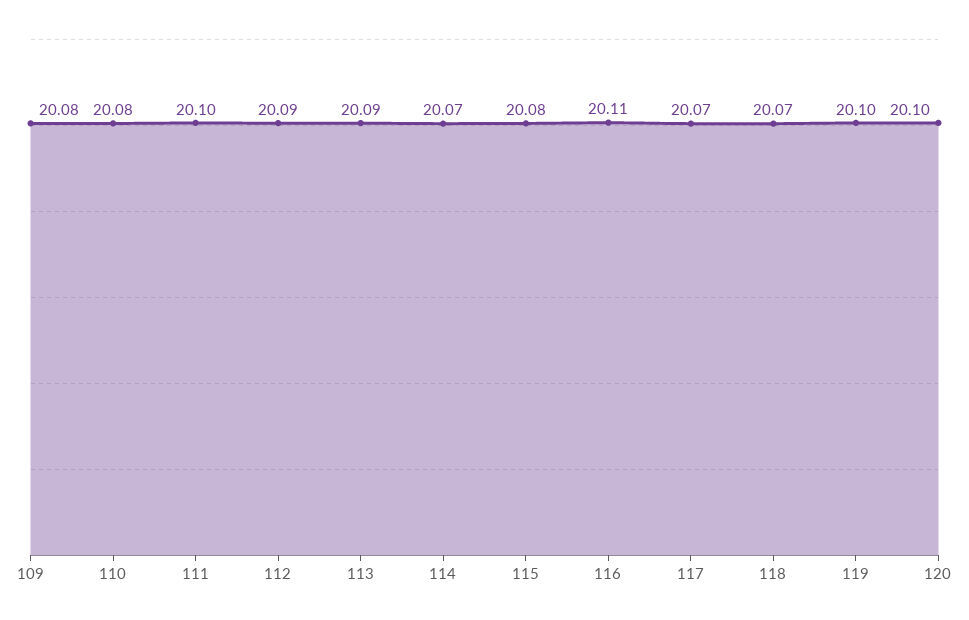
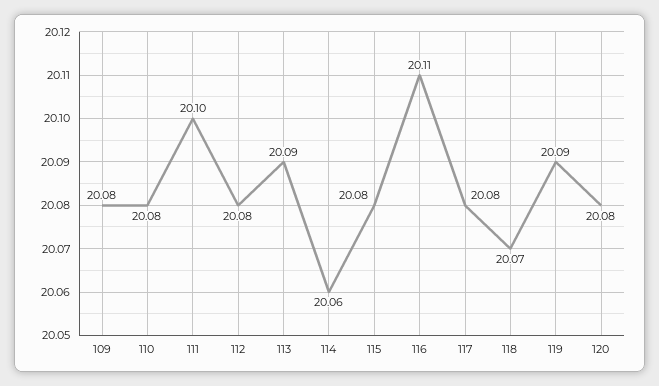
112: 20.09 -> 20.08
114: 20.07 -> 20.06
117: 20.07 -> 20.08
119: 20.1 -> 20.09
120: 20.1 -> 20.08

